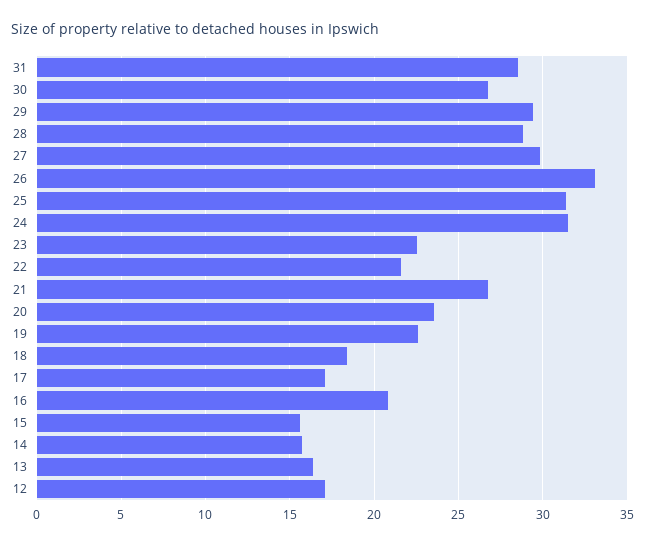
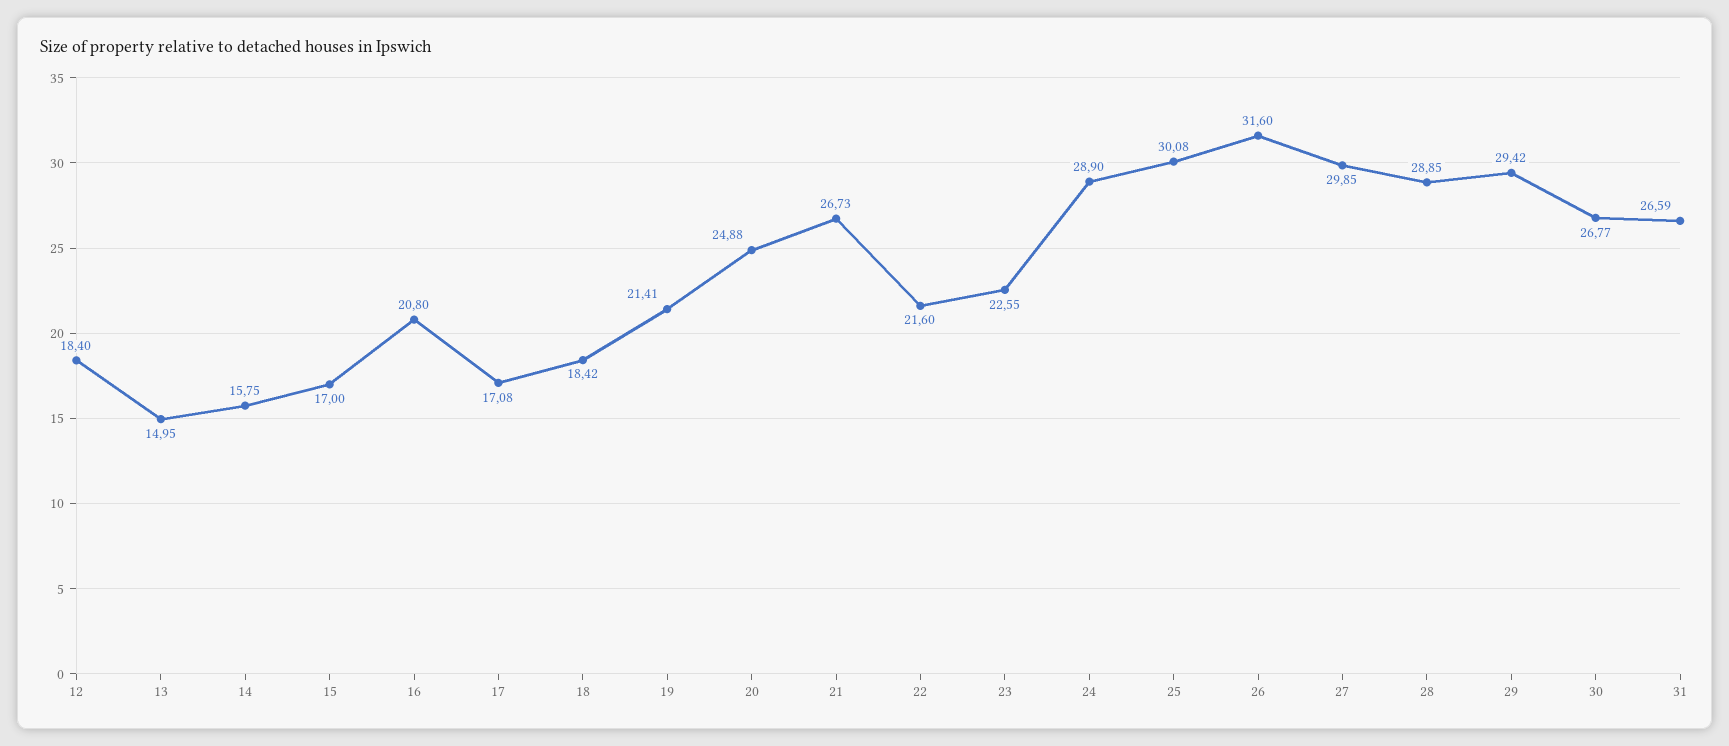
31: 28.5 -> 26.59
26: 33 -> 31.6
25: 31.5 -> 30.08
24: 31.5 -> 28.9
20: 23.5 -> 24.88
19: 22.5 -> 21.41
15: 15.5 -> 17
13: 16.5 -> 14.95
12: 17 -> 18.4

